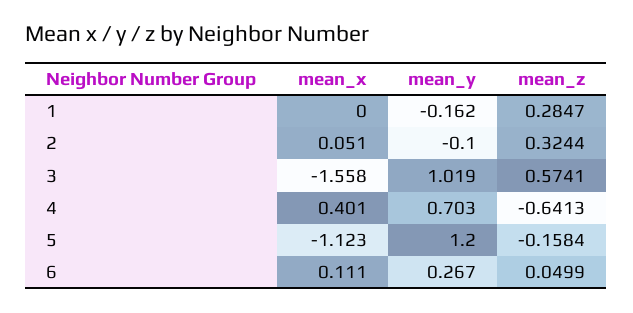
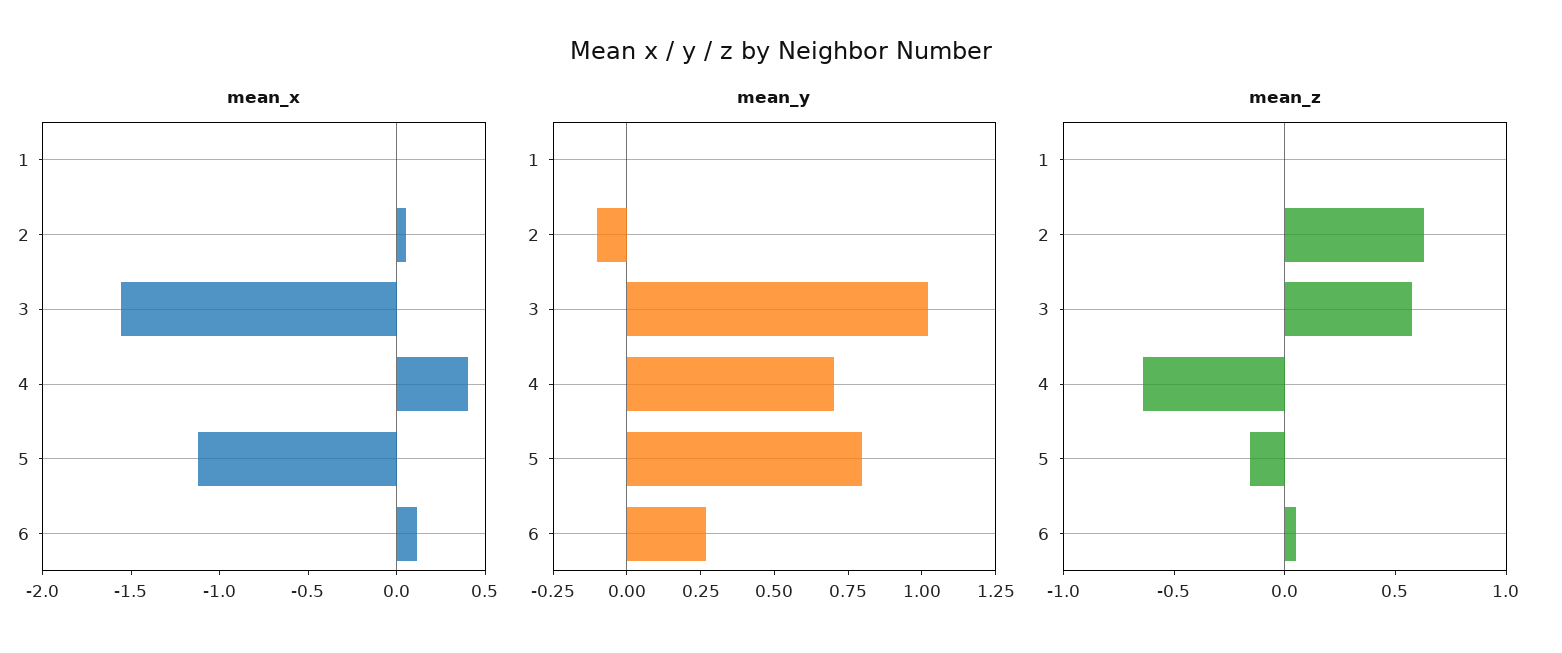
mean_y, 1: -0.162 -> 0
mean_z, 1: 0.2847 -> 0
mean_z, 2: 0.3244 -> 0.6
mean_y, 5: 1.2 -> 0.8

